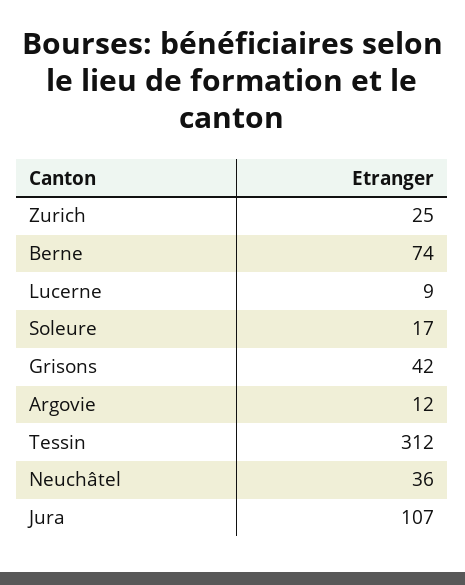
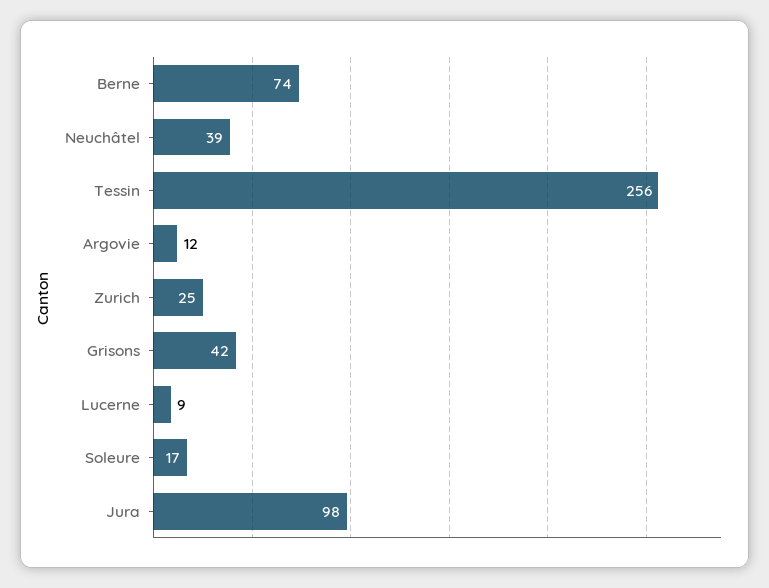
Tessin: 312 -> 256
Neuchâtel: 36 -> 39
Jura: 107 -> 98

